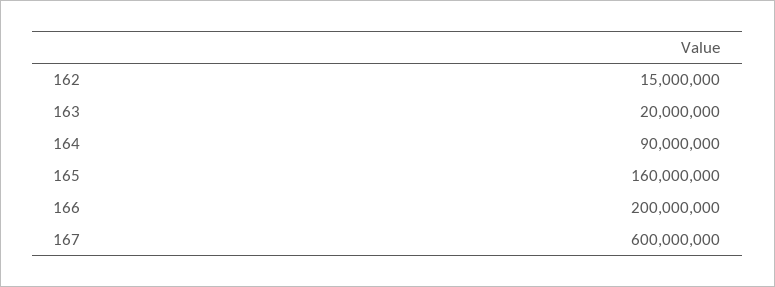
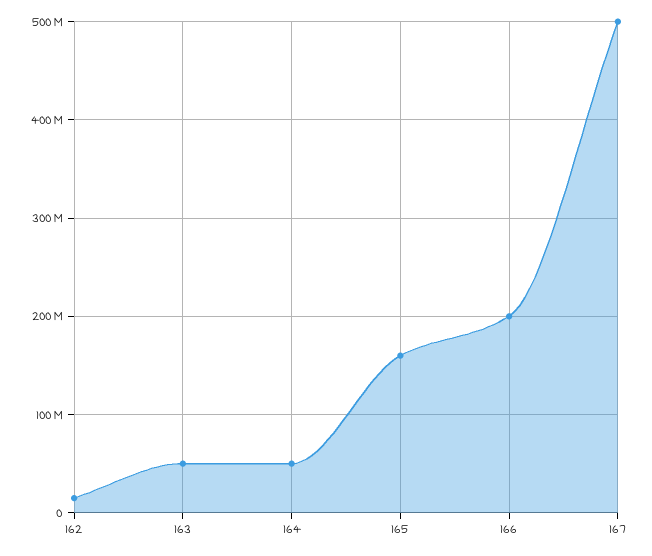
163: 20000000 -> 50000000
164: 90000000 -> 50000000
167: 600000000 -> 500000000

